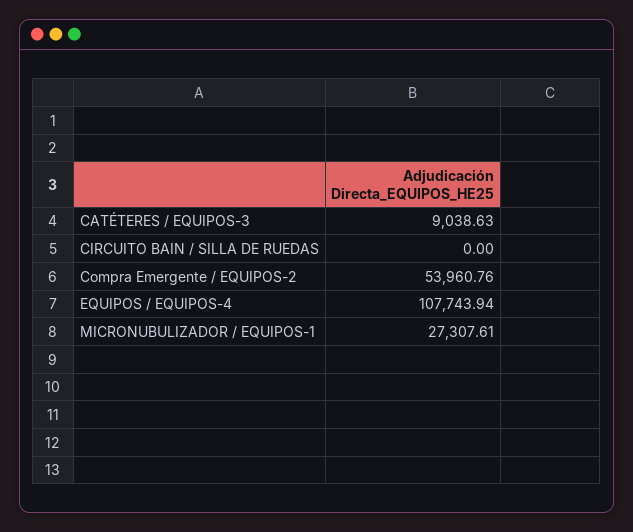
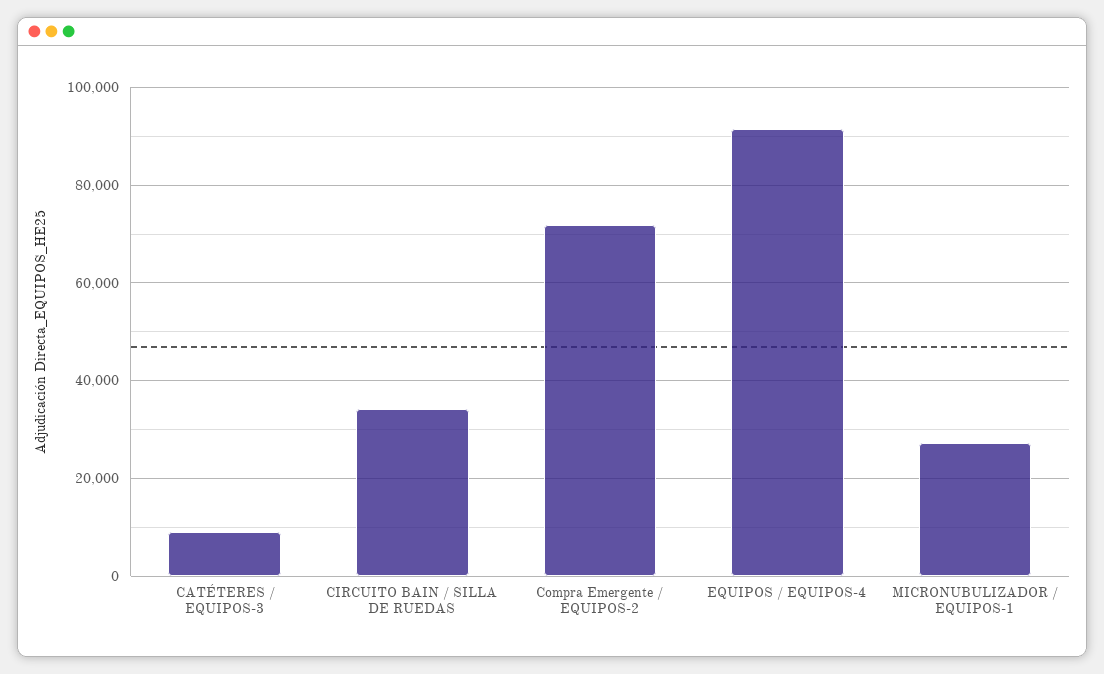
CIRCUITO BAIN / SILLA DE RUEDAS: 0 -> 34000
Compra Emergente / EQUIPOS-2: 53960.76 -> 72000
EQUIPOS / EQUIPOS-4: 107743.94 -> 92000

